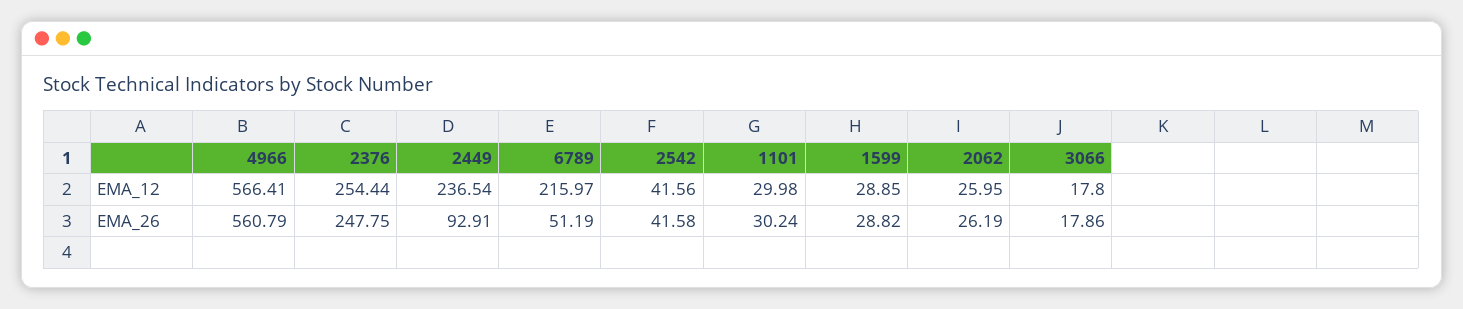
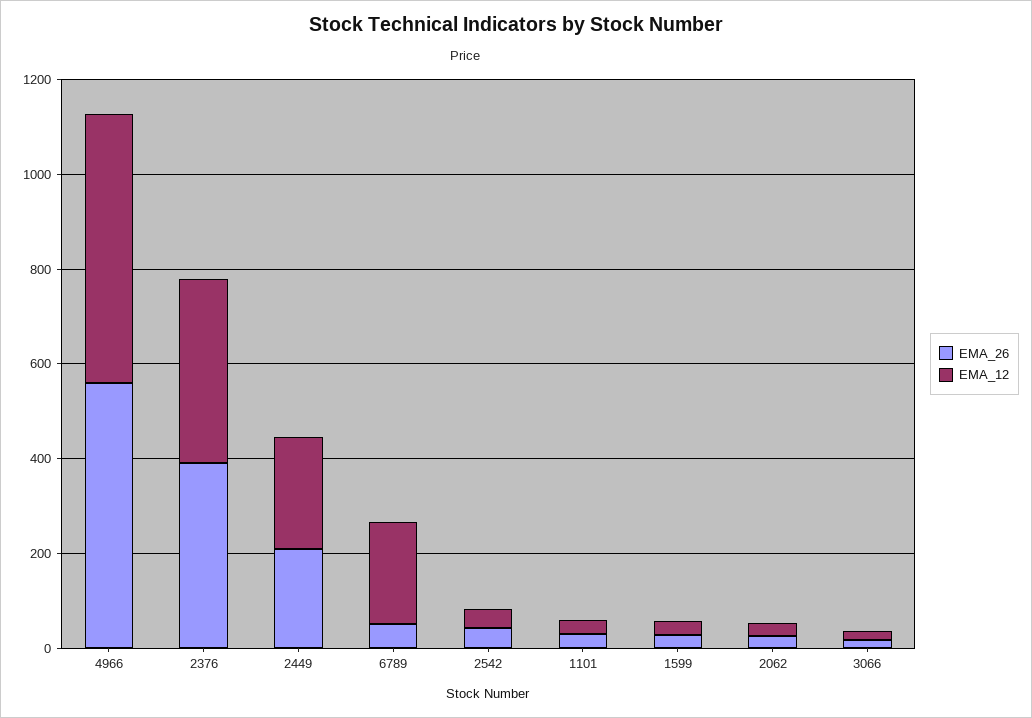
EMA_12, 2376: 254.44 -> 400
EMA_26, 2376: 247.75 -> 400
EMA_26, 2449: 92.91 -> 200

